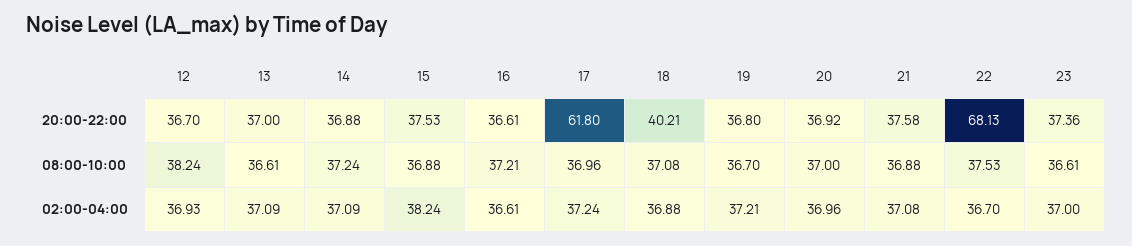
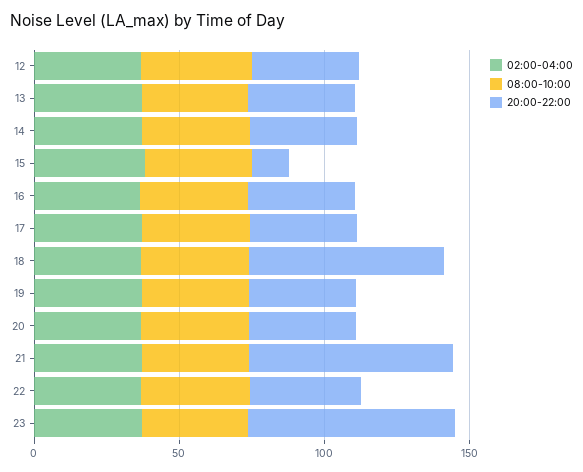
20:00-22:00, 15: 37.53 -> 10
20:00-22:00, 17: 61.8 -> 40
20:00-22:00, 18: 40.21 -> 70
20:00-22:00, 21: 37.58 -> 70
20:00-22:00, 22: 68.13 -> 40
20:00-22:00, 23: 37.36 -> 70

